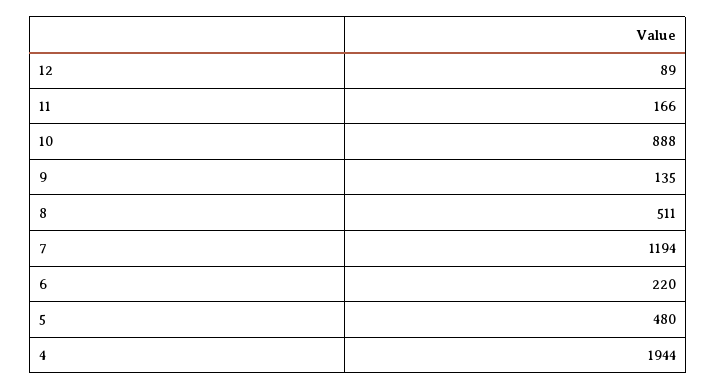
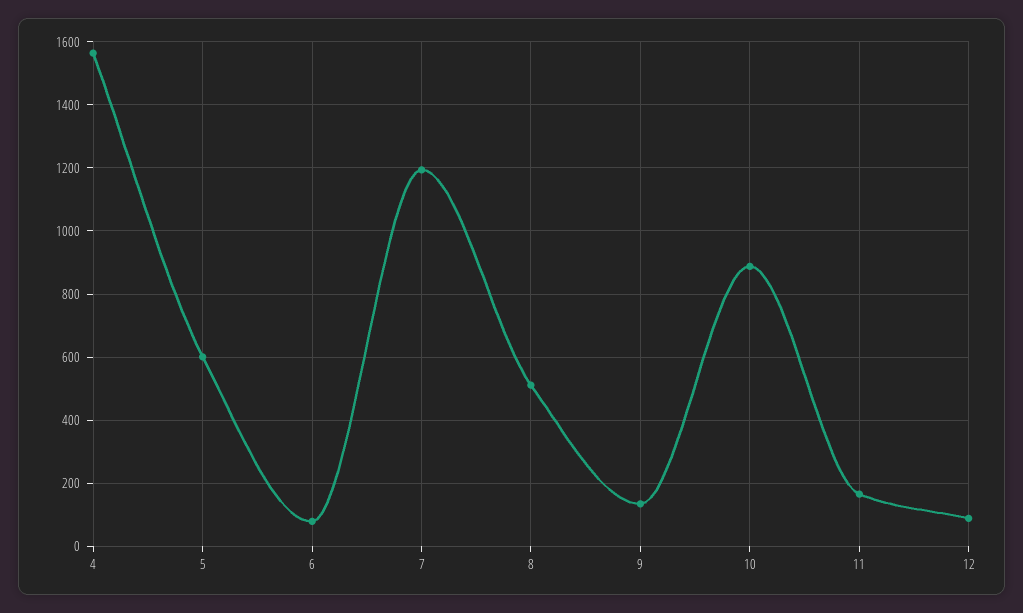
6: 220 -> 80
5: 480 -> 600
4: 1944 -> 1560

